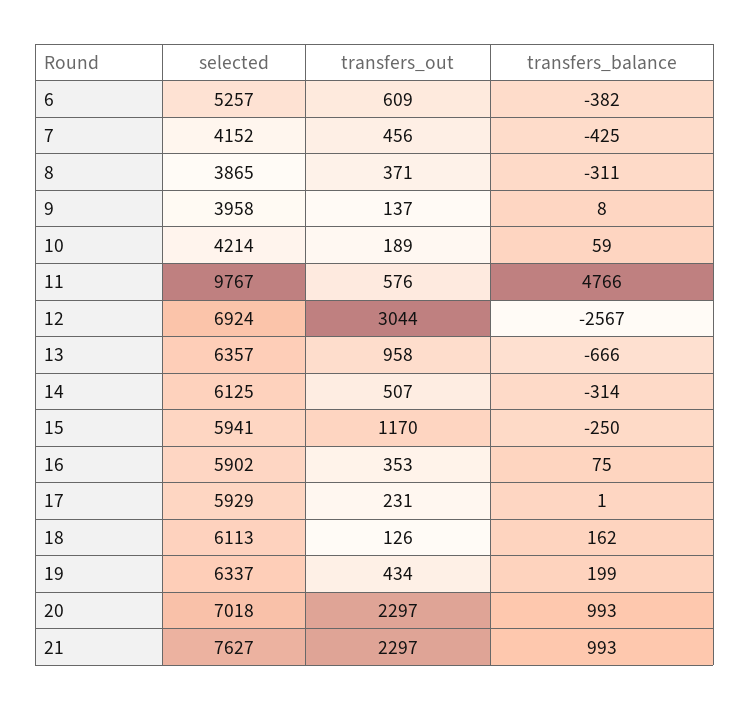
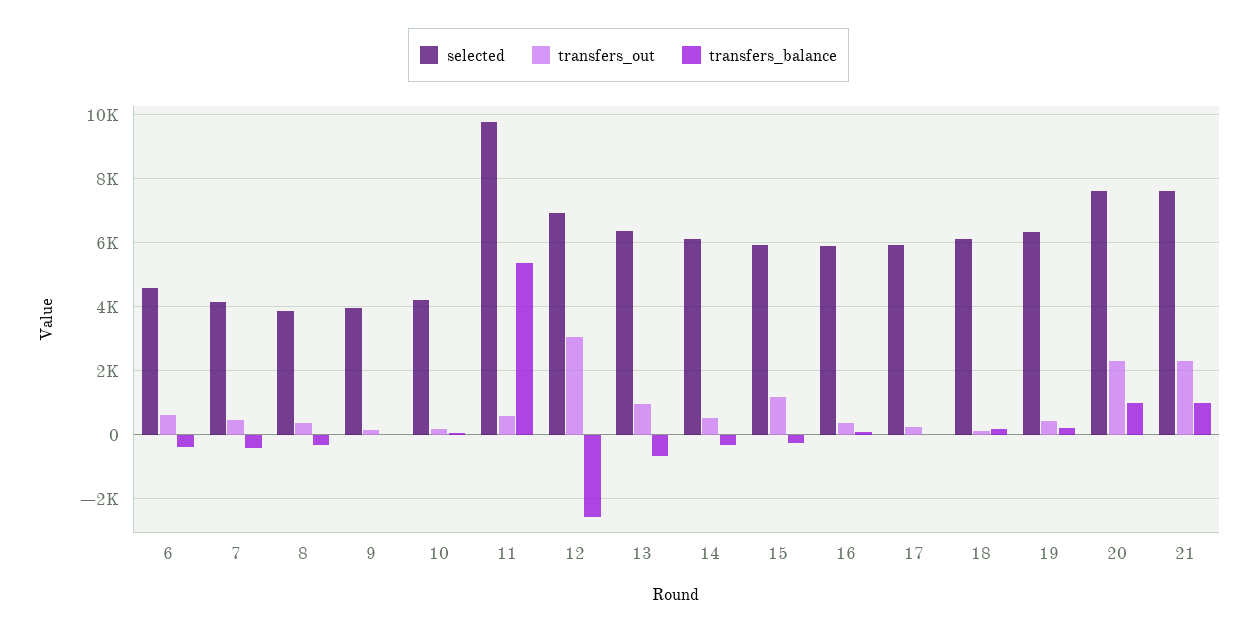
selected, 6: 5257 -> 4600
transfers_balance, 11: 4766 -> 5400
selected, 20: 7018 -> 7600

